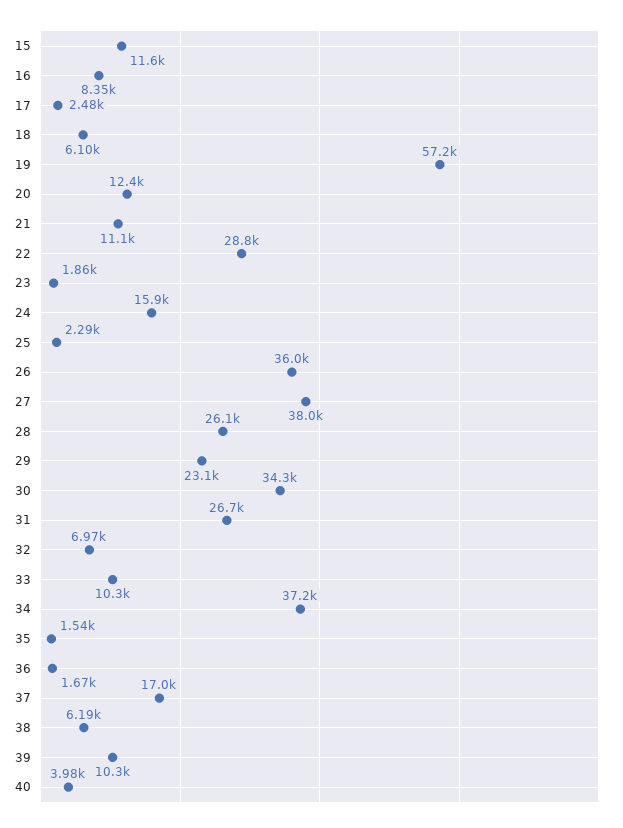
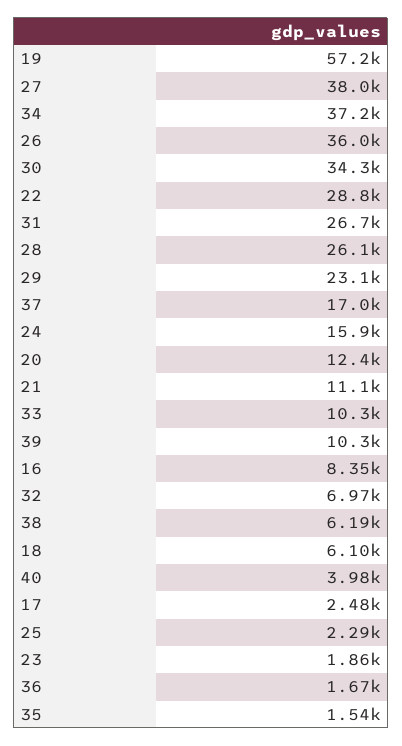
15: 11600 -> none

